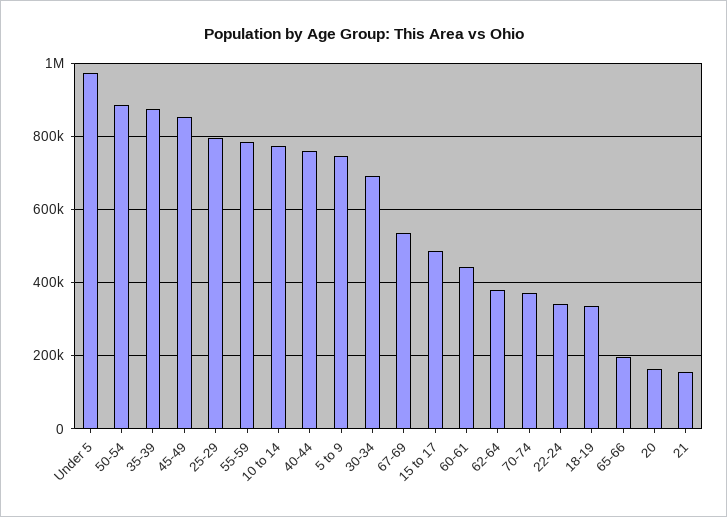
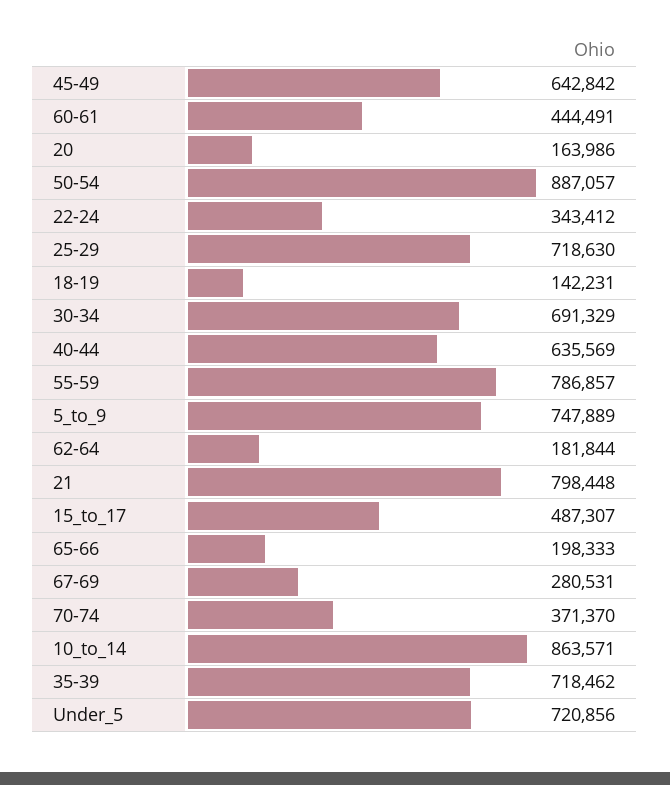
Under 5: 980000 -> 720856
35-39: 880000 -> 718462
45-49: 860000 -> 642842
25-29: 800000 -> 718630
10 to 14: 780000 -> 863571
40-44: 760000 -> 635569
67-69: 540000 -> 280531
62-64: 380000 -> 181844
18-19: 340000 -> 142231
21: 160000 -> 798448

